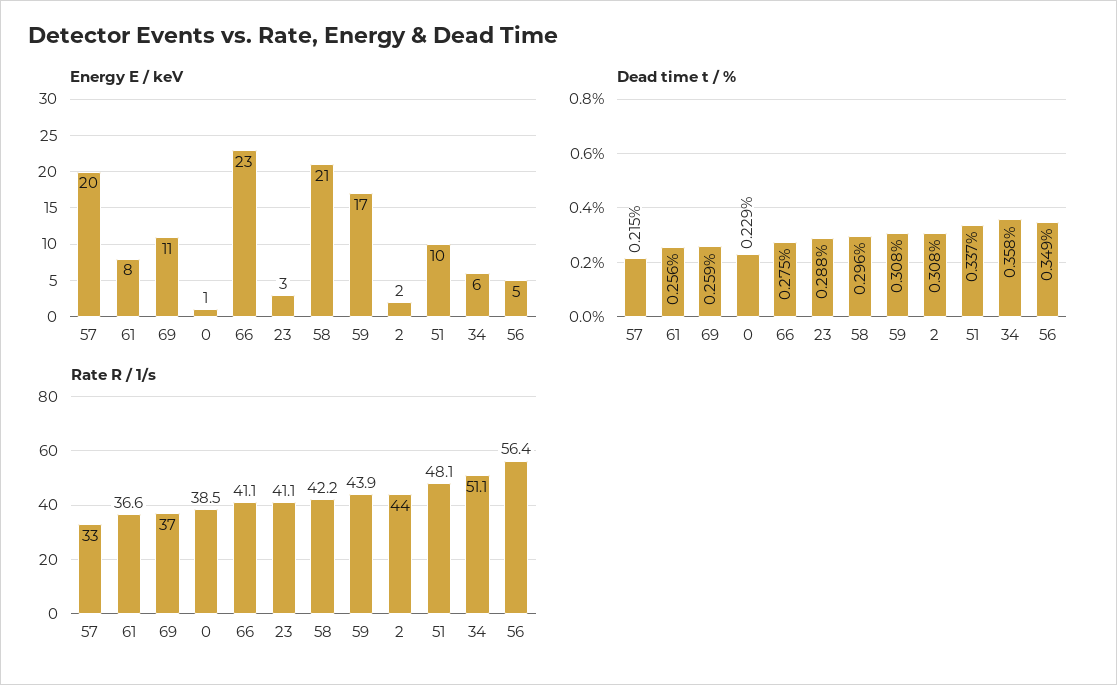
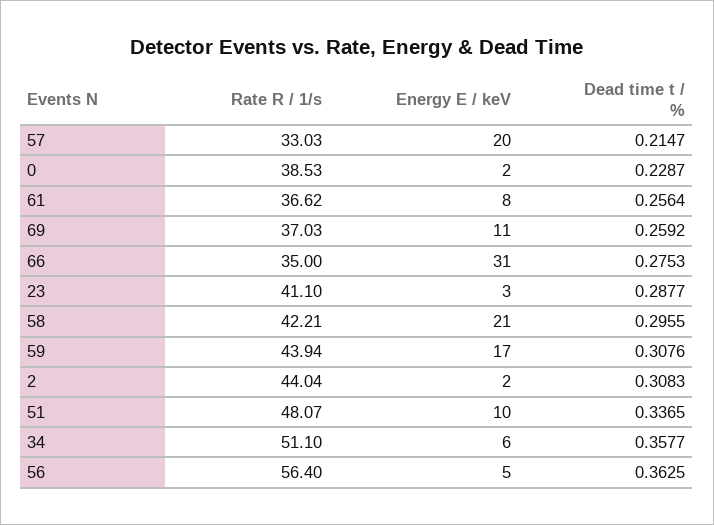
Energy E / keV, 0: 1 -> 2
Energy E / keV, 66: 23 -> 31
Dead time t / %, 56: 0.349 -> 0.3625
Rate R / 1/s, 66: 41.1 -> 35

